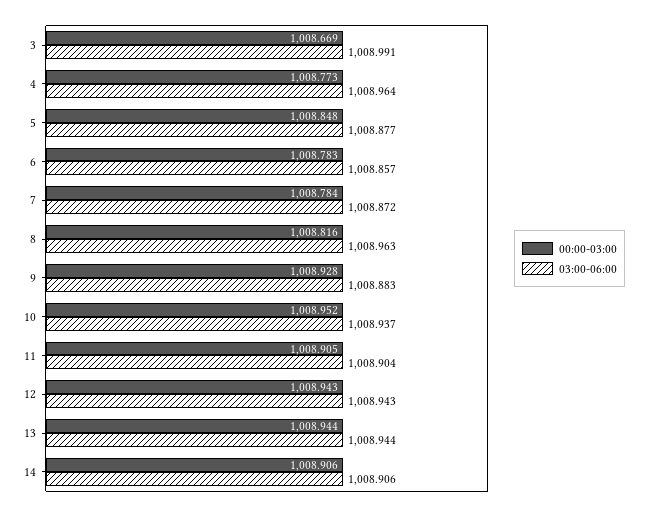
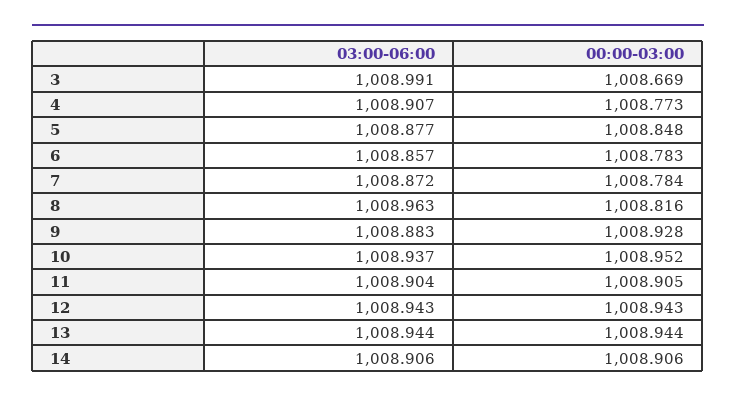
03:00-06:00, 4: 1008.964 -> 1008.907

